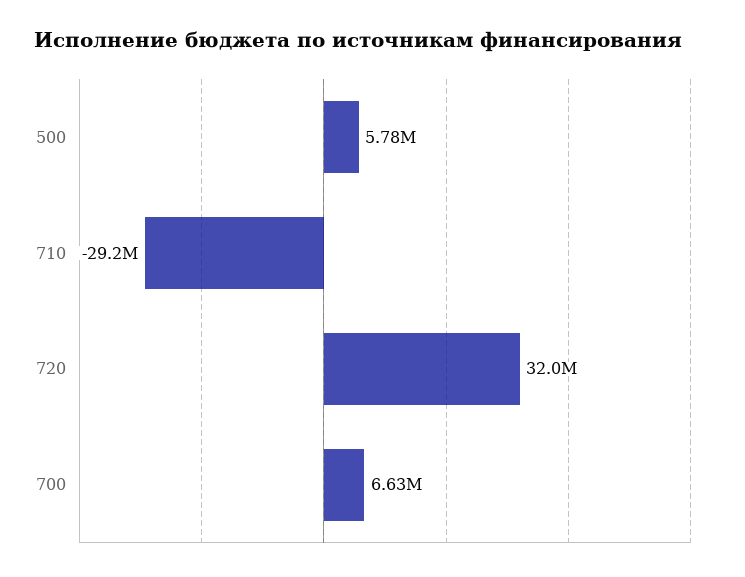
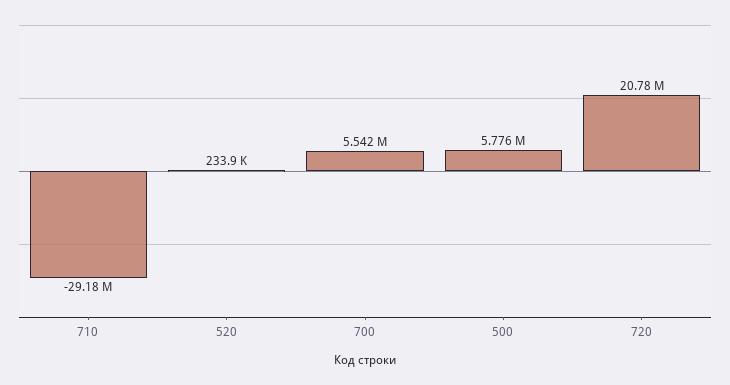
720: 32000000 -> 20780000
700: 6630000 -> 5542000
520: none -> 233900

